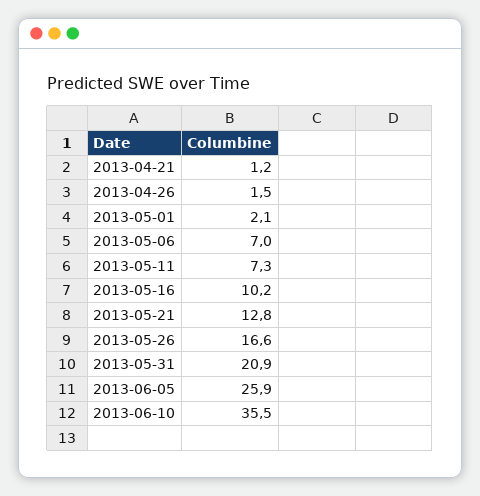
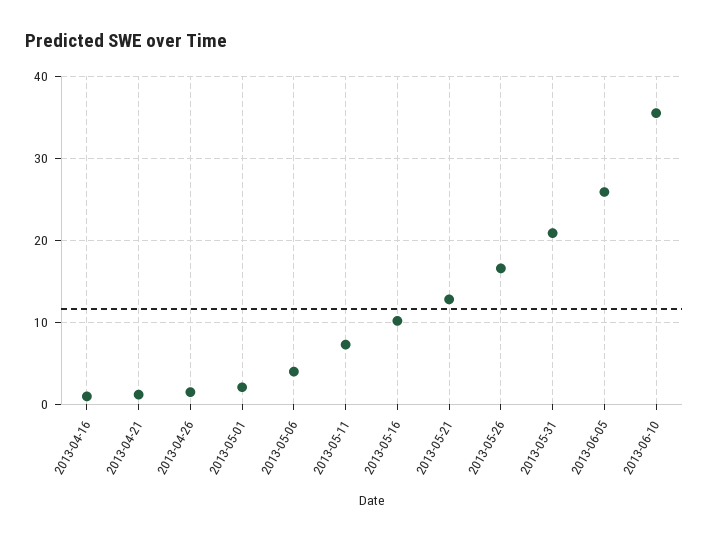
2013-05-06: 7 -> 4
2013-04-16: none -> 1

